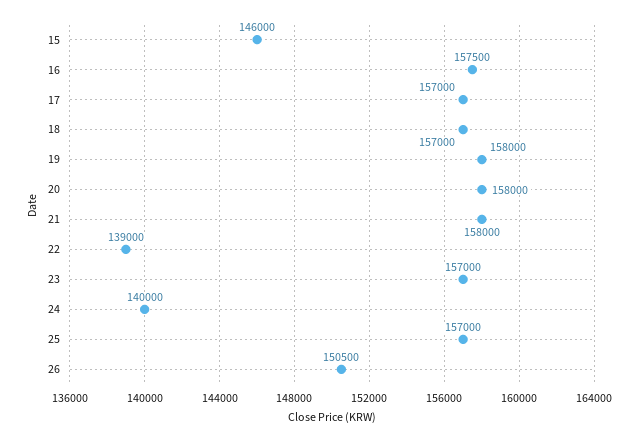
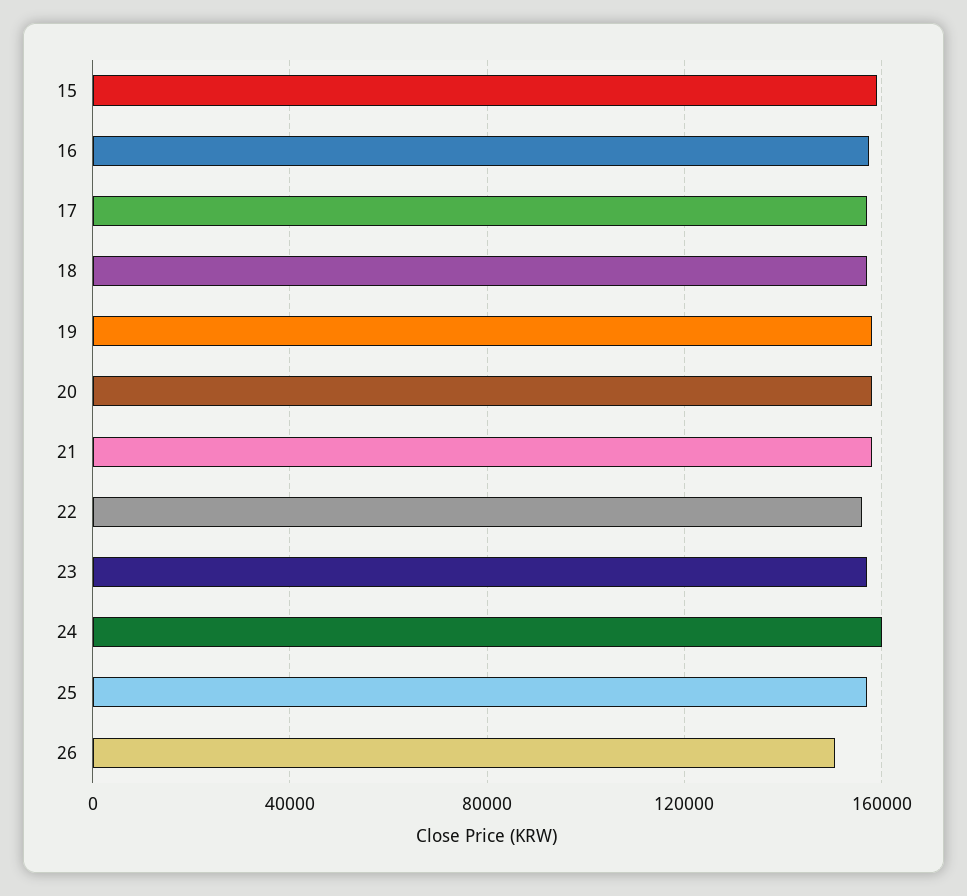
15: 146000 -> 160000
22: 139000 -> 155000
24: 140000 -> 160000

